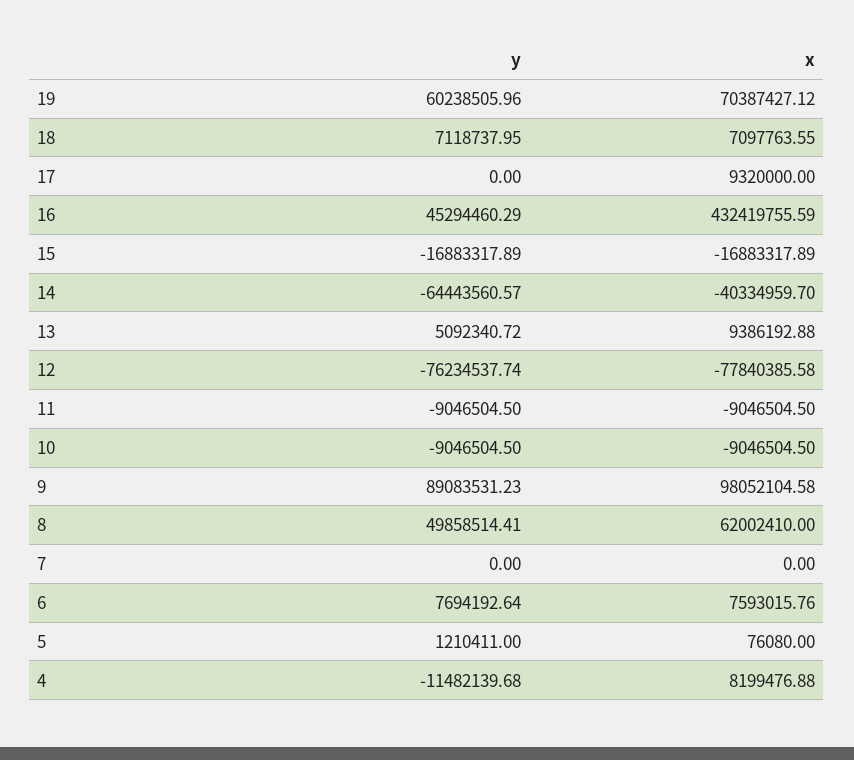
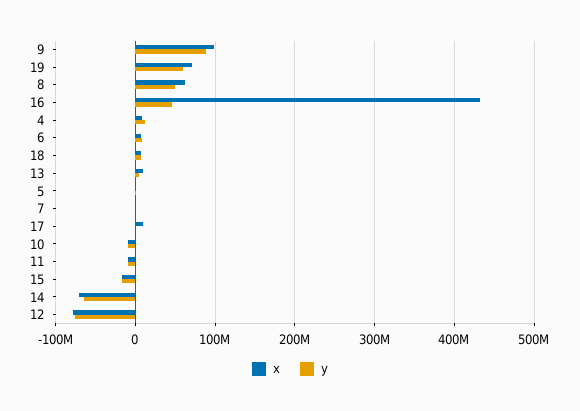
x, 14: -40334959.7 -> -70000000
y, 4: -11482139.68 -> 10000000

